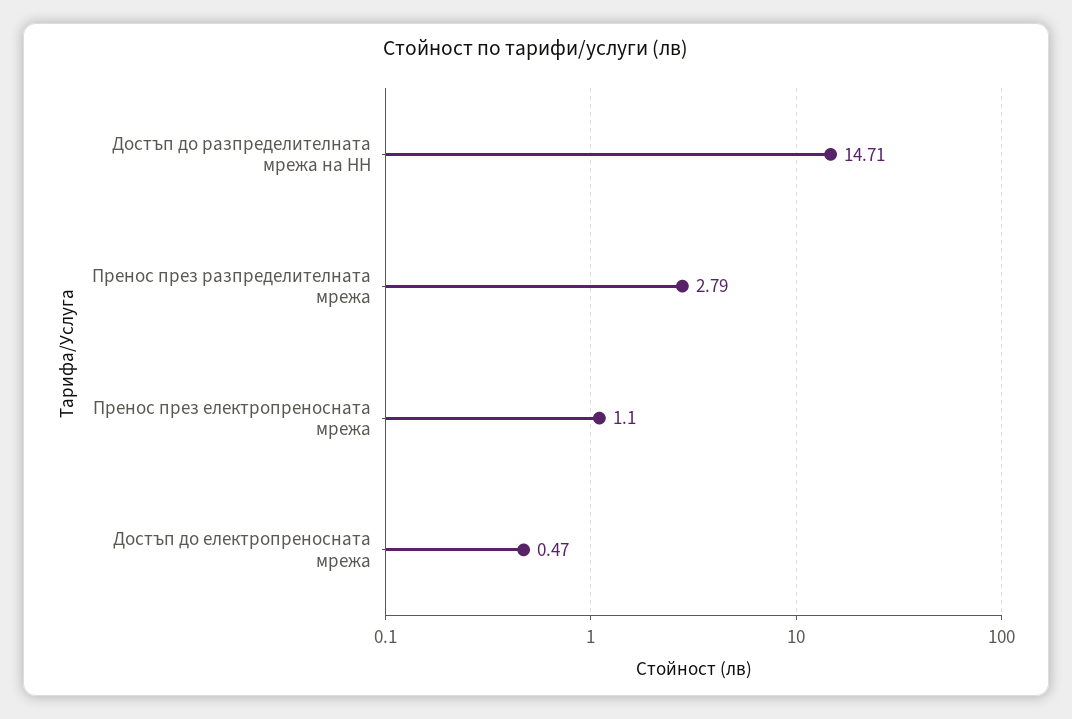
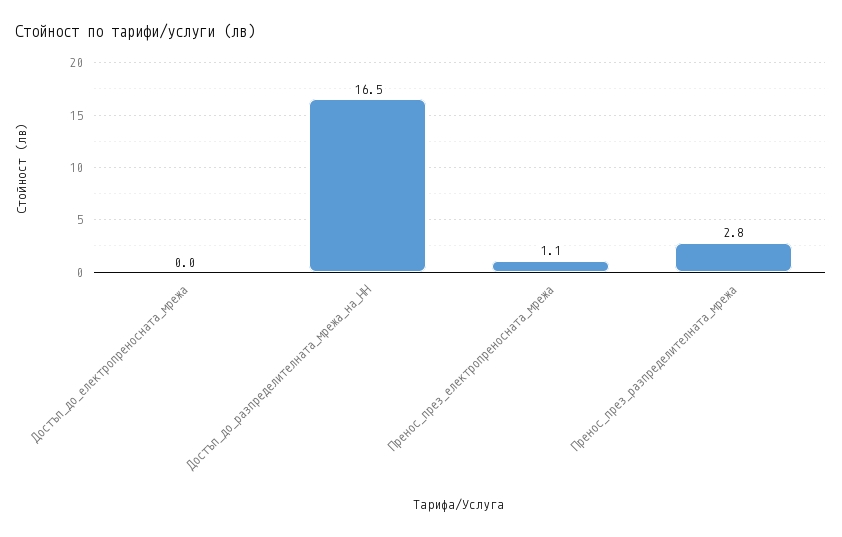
Достъп до разпределителната мрежа на НН: 14.71 -> 16.5
Достъп до електропреносната мрежа: 0.47 -> 0

